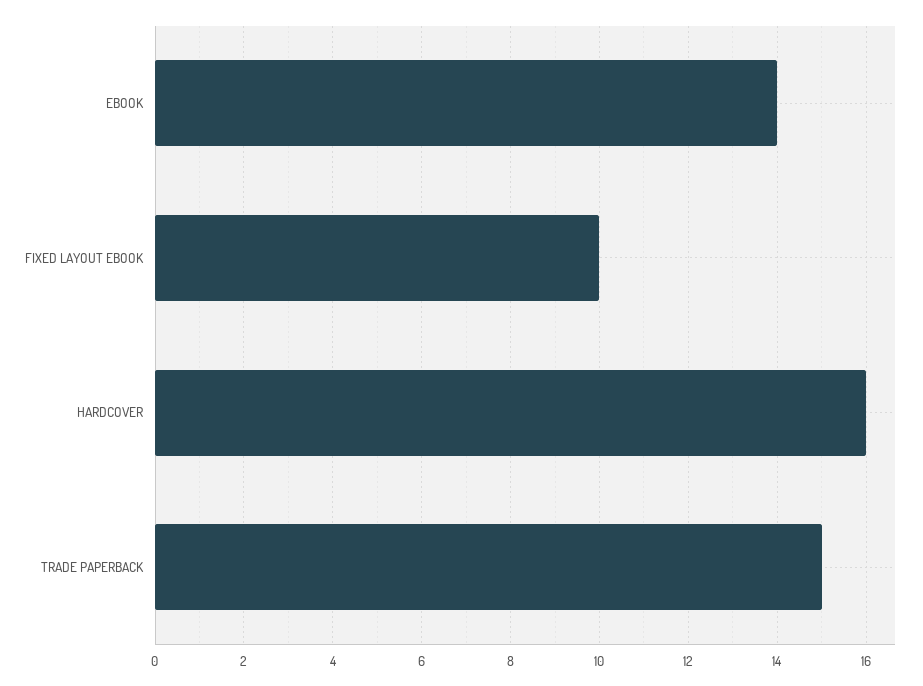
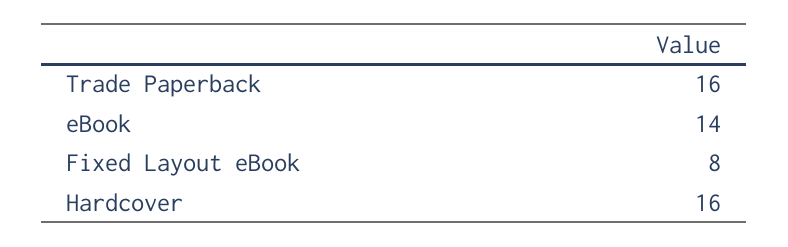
FIXED LAYOUT EBOOK: 10 -> 8
TRADE PAPERBACK: 15 -> 16

